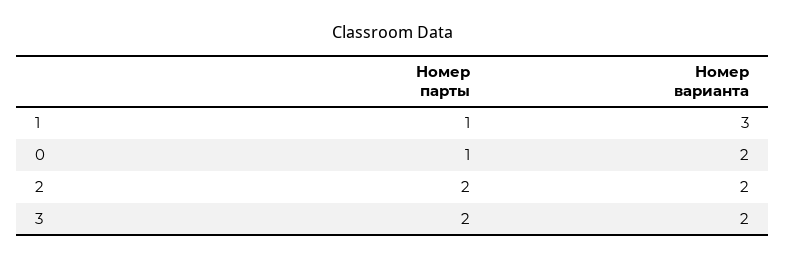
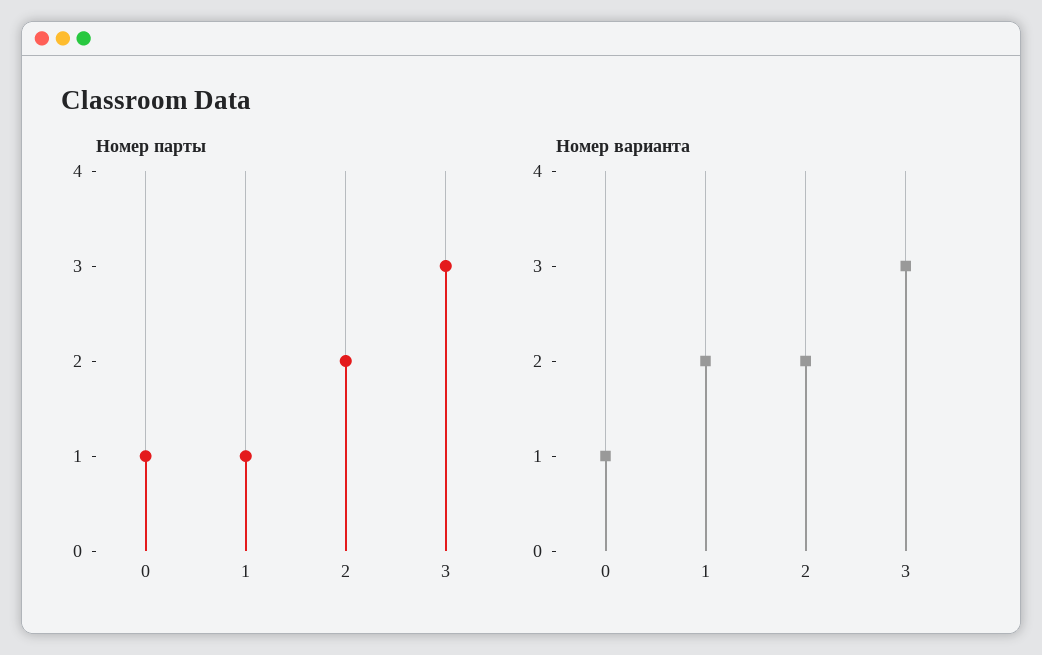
Номер варианта, 1: 3 -> 2
Номер варианта, 0: 2 -> 1
Номер парты, 3: 2 -> 3
Номер варианта, 3: 2 -> 3

